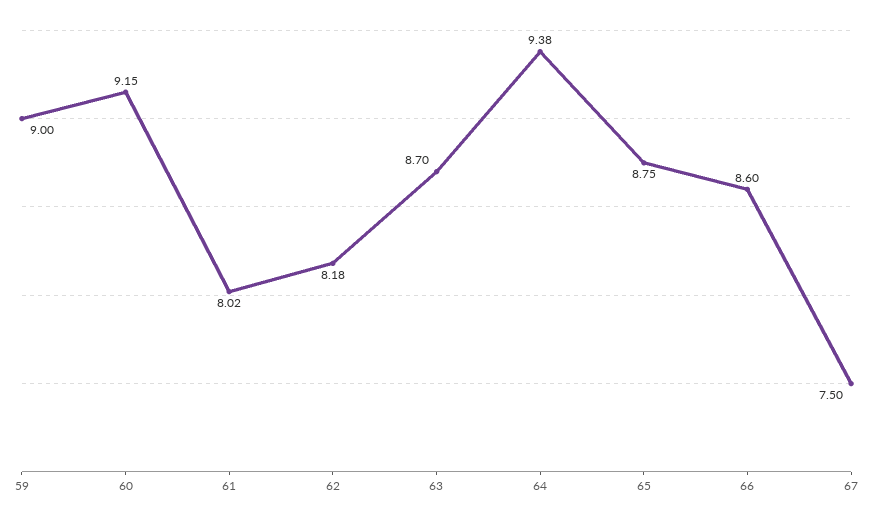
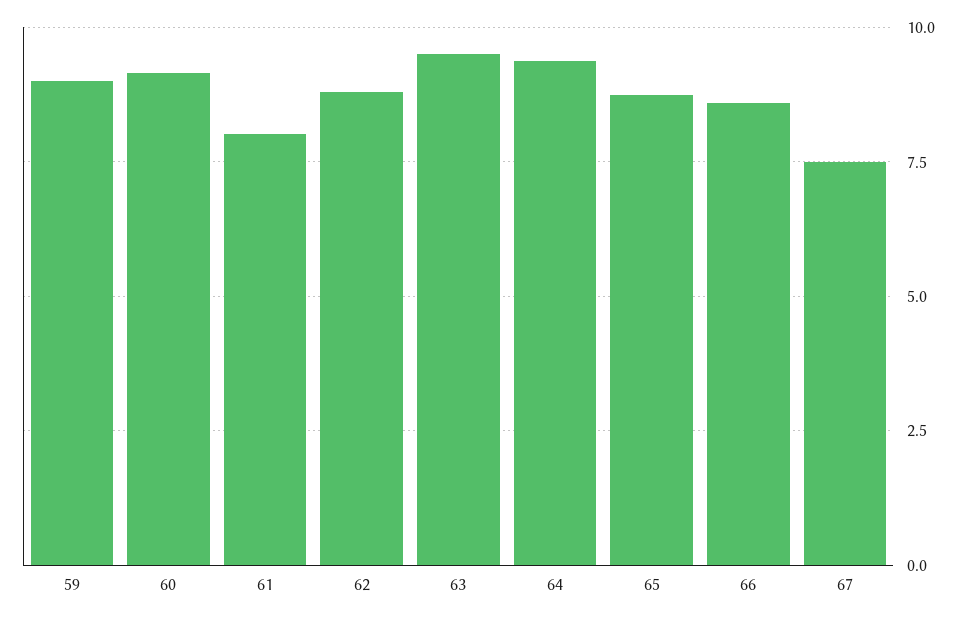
62: 8.18 -> 8.75
63: 8.7 -> 9.5

